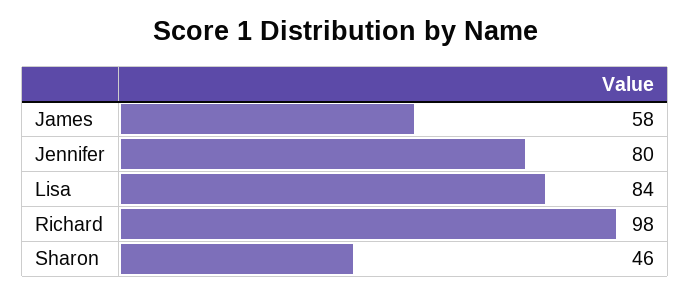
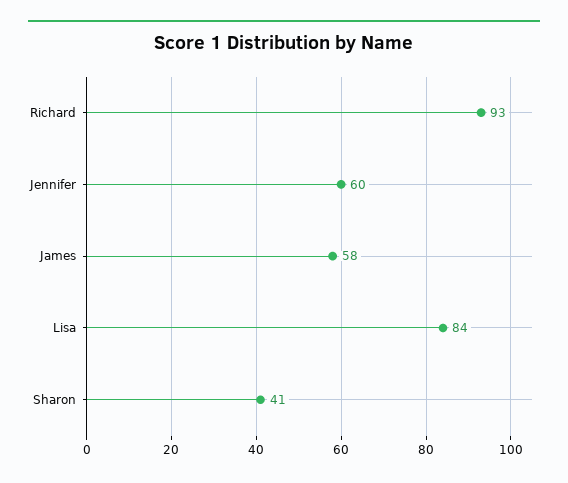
Jennifer: 80 -> 60
Richard: 98 -> 93
Sharon: 46 -> 41

